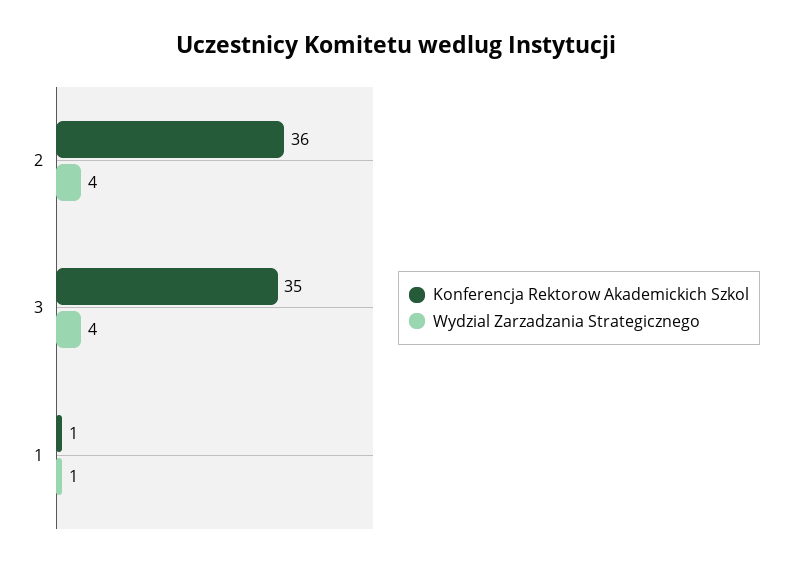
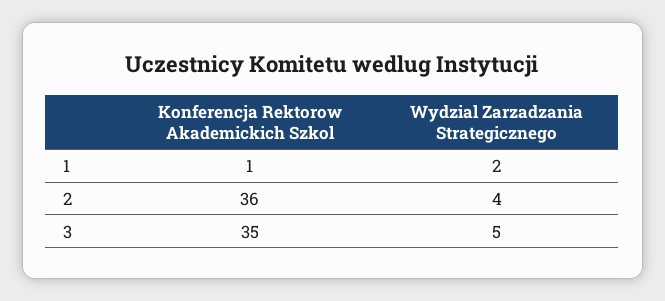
Wydzial Zarzadzania Strategicznego, 3: 4 -> 5
Wydzial Zarzadzania Strategicznego, 1: 1 -> 2

